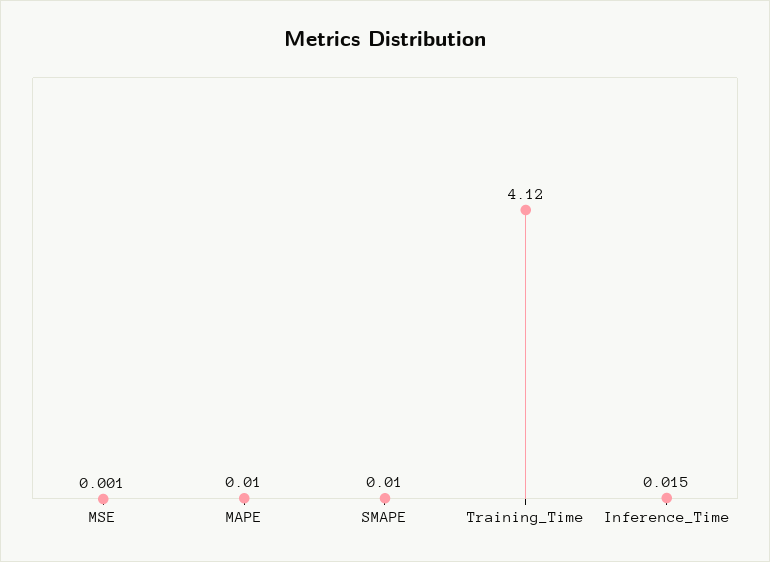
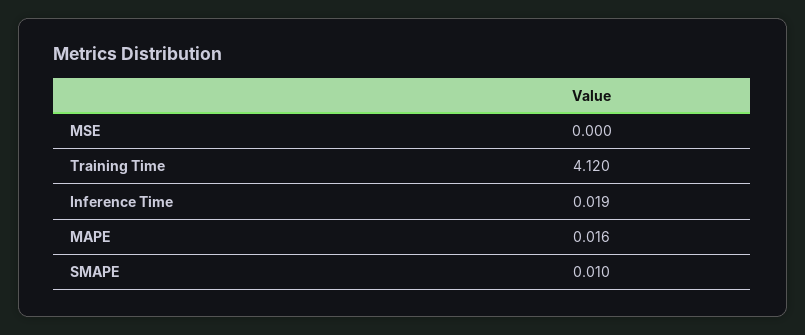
MSE: 0.001 -> 0
MAPE: 0.01 -> 0.016
Inference_Time: 0.015 -> 0.019

